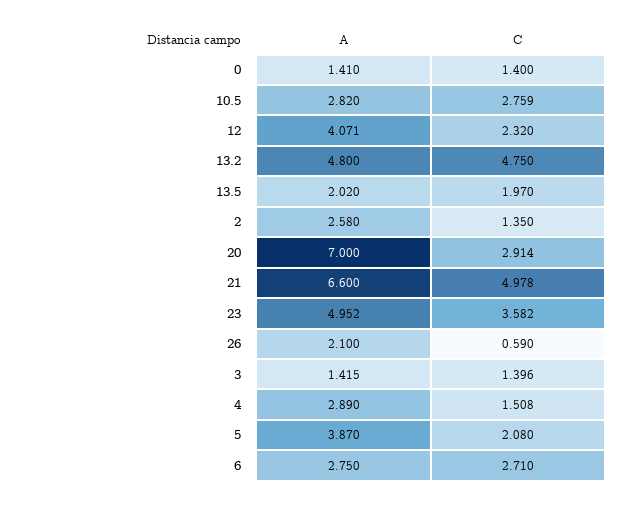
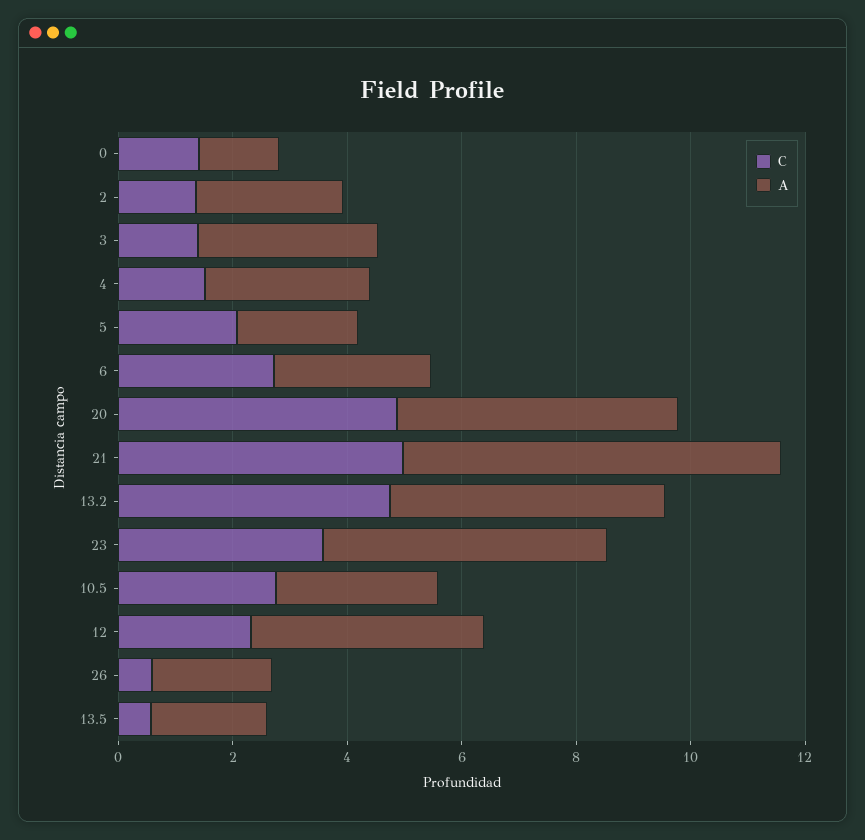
C, 13.5: 1.97 -> 0.5
A, 20: 7 -> 5
C, 20: 2.914 -> 5
A, 3: 1.415 -> 3
A, 5: 3.87 -> 2

